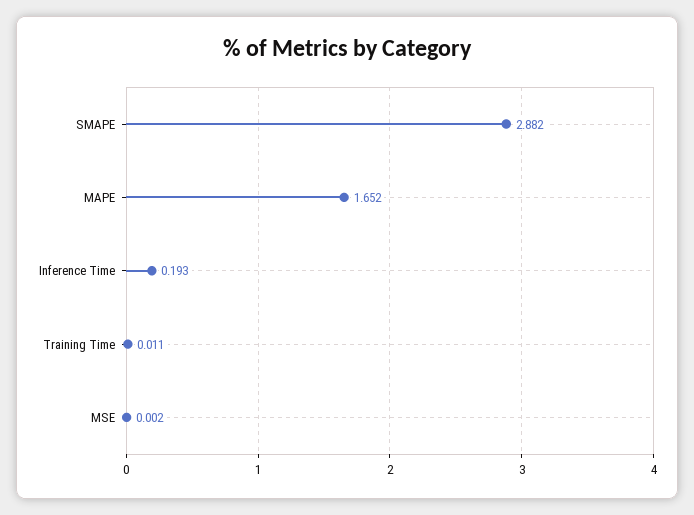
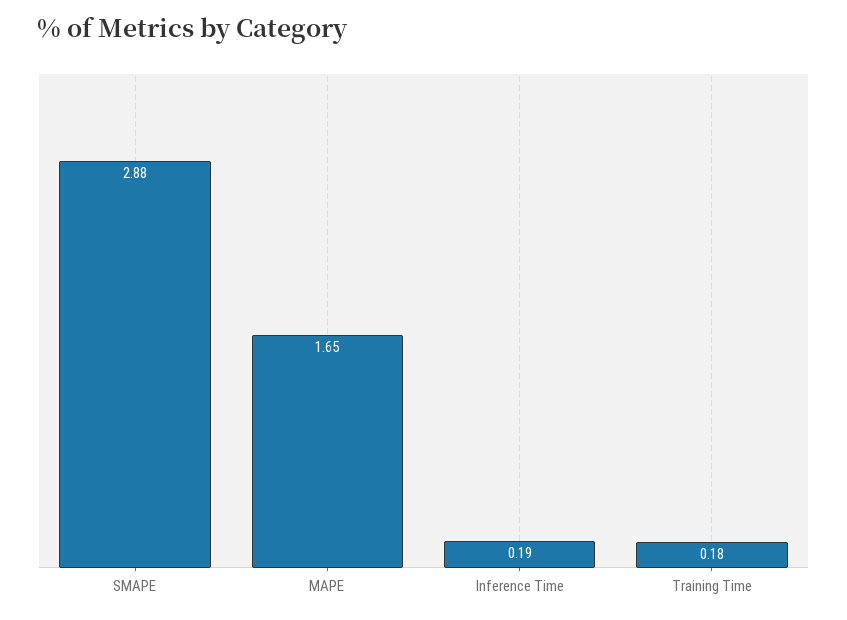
Training Time: 0.011 -> 0.18
MSE: 0.002 -> none

